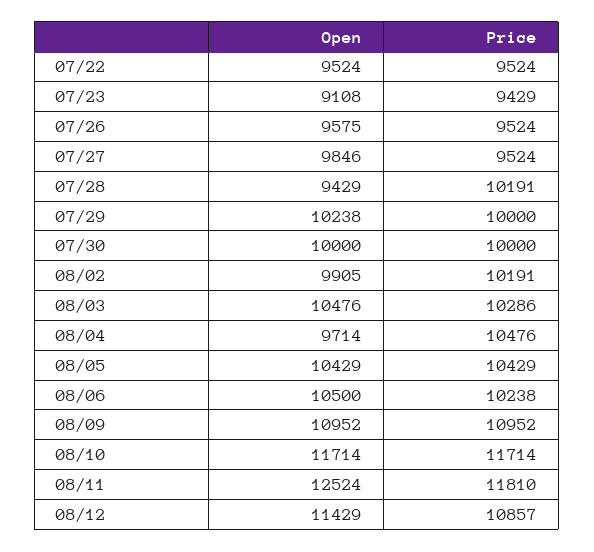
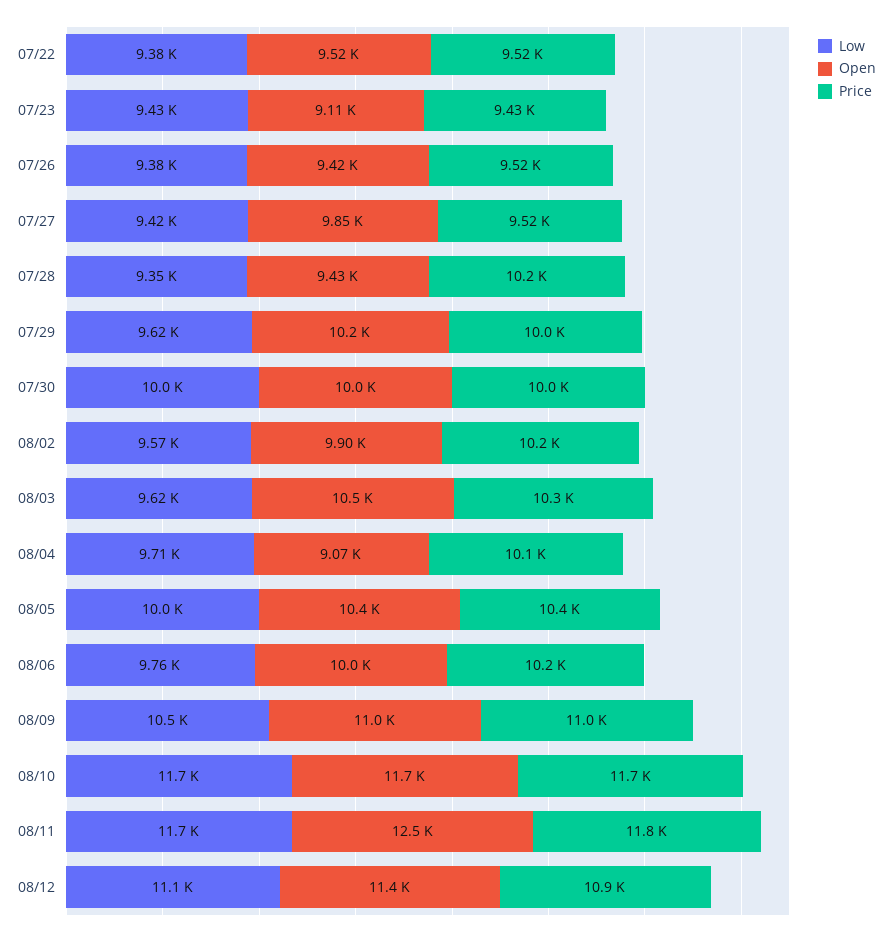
Open, 07/26: 9575 -> 9420
Open, 08/04: 9714 -> 9070
Price, 08/04: 10476 -> 10100
Open, 08/06: 10500 -> 10000
Low, 07/22: none -> 9380
Low, 07/23: none -> 9430
Low, 07/26: none -> 9380
Low, 07/27: none -> 9420
Low, 07/28: none -> 9350
Low, 07/29: none -> 9620
Low, 07/30: none -> 10000
Low, 08/02: none -> 9570
Low, 08/03: none -> 9620
Low, 08/04: none -> 9710
Low, 08/05: none -> 10000
Low, 08/06: none -> 9760
Low, 08/09: none -> 10500
Low, 08/10: none -> 11700
Low, 08/11: none -> 11700
Low, 08/12: none -> 11100

